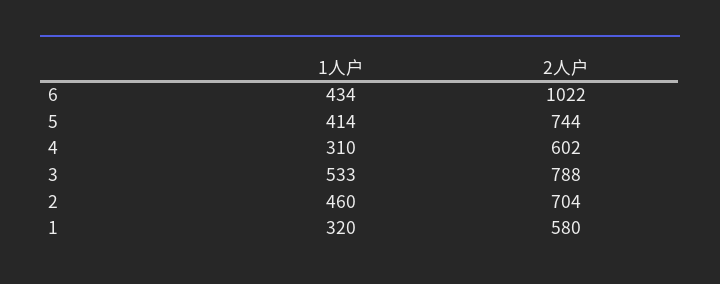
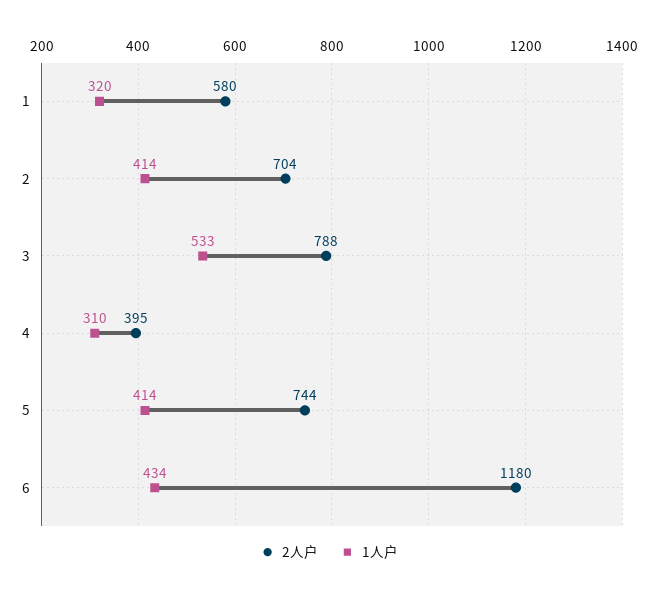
2人户, 6: 1022 -> 1180
2人户, 4: 602 -> 395
1人户, 2: 460 -> 414

